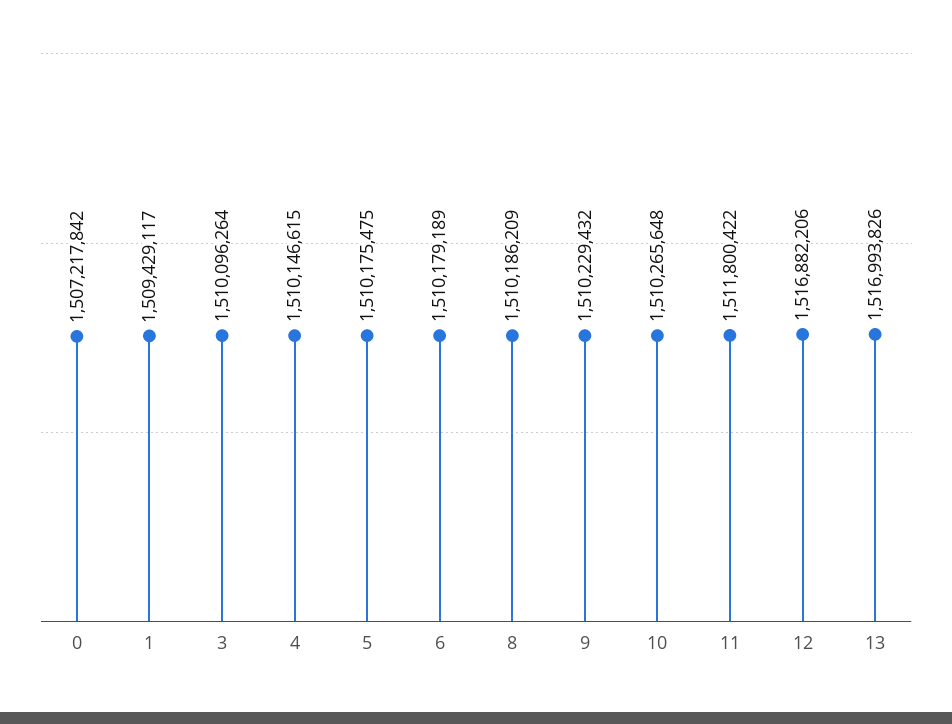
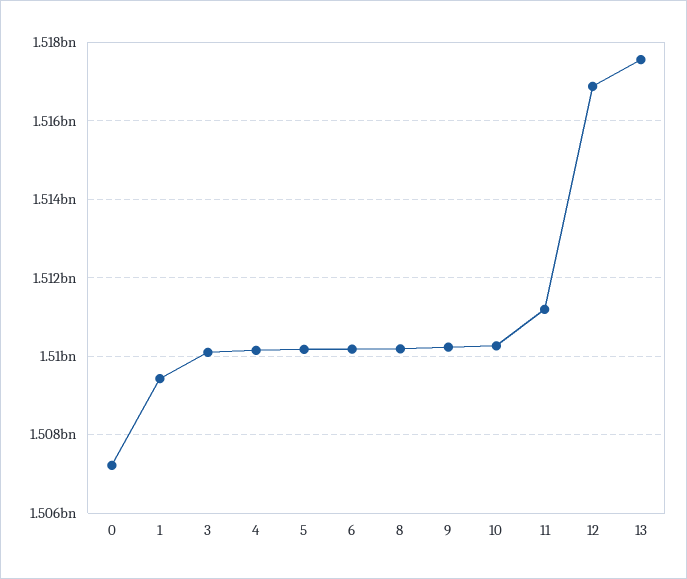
11: 1511800422 -> 1511200000
13: 1516993826 -> 1517600000

